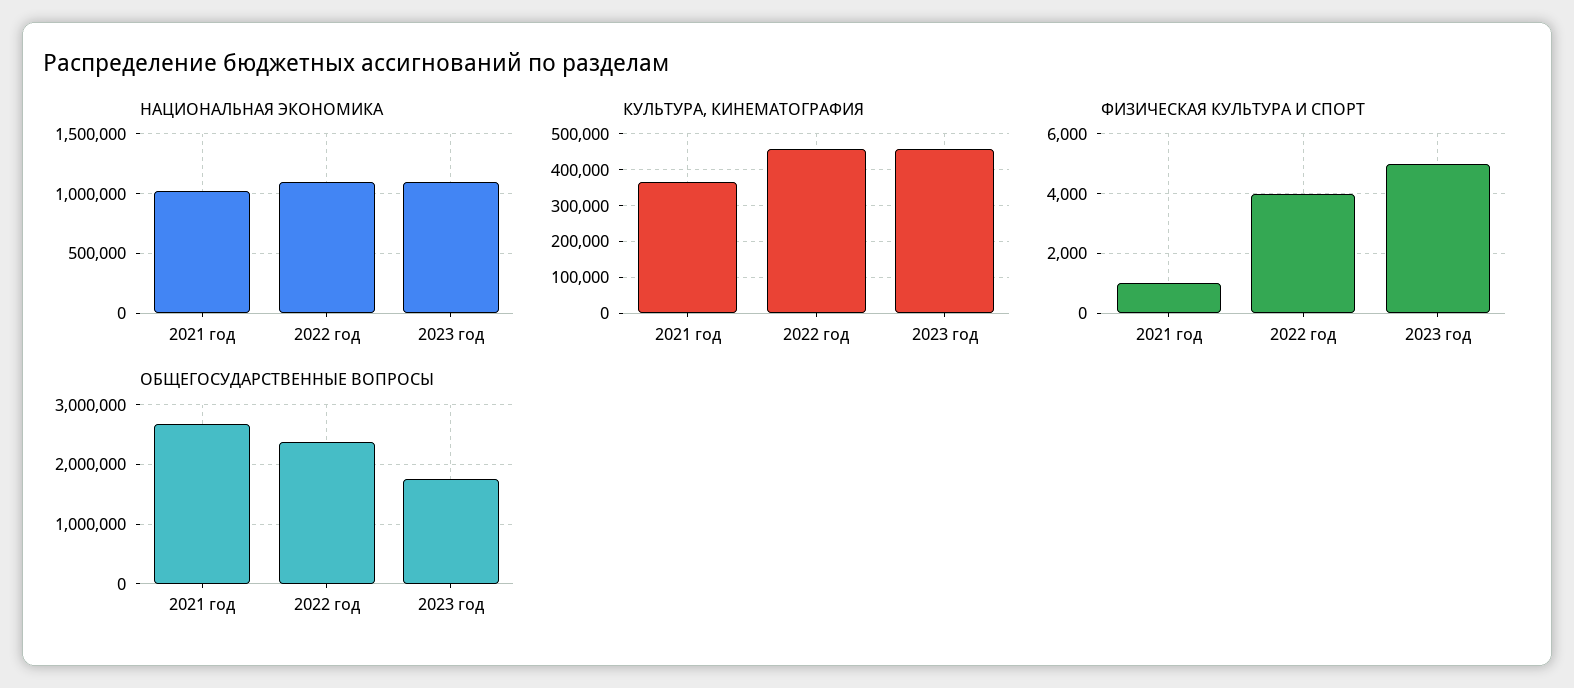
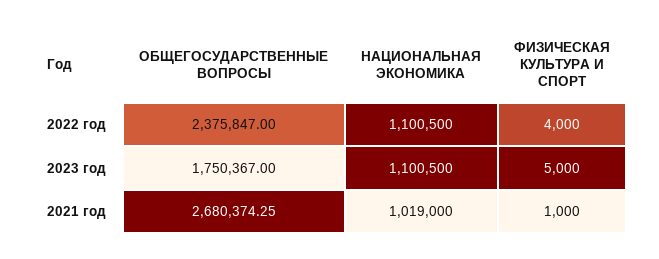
КУЛЬТУРА, КИНЕМАТОГРАФИЯ, 2021 год: 360000 -> none
КУЛЬТУРА, КИНЕМАТОГРАФИЯ, 2022 год: 460000 -> none
КУЛЬТУРА, КИНЕМАТОГРАФИЯ, 2023 год: 460000 -> none

